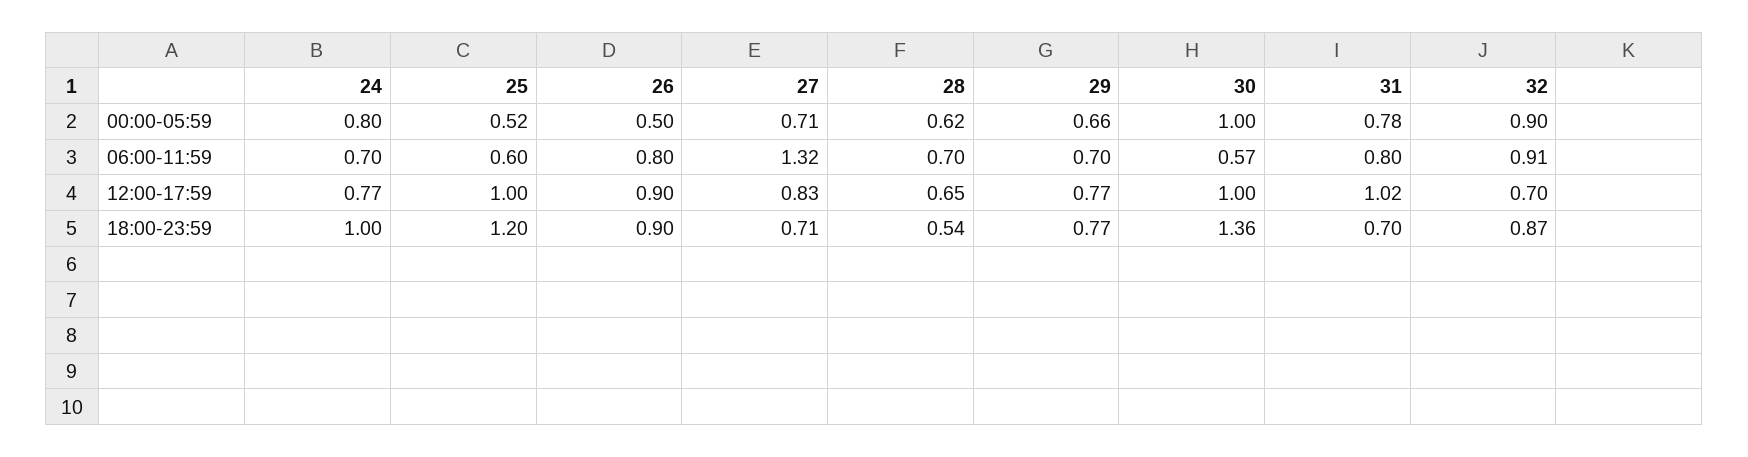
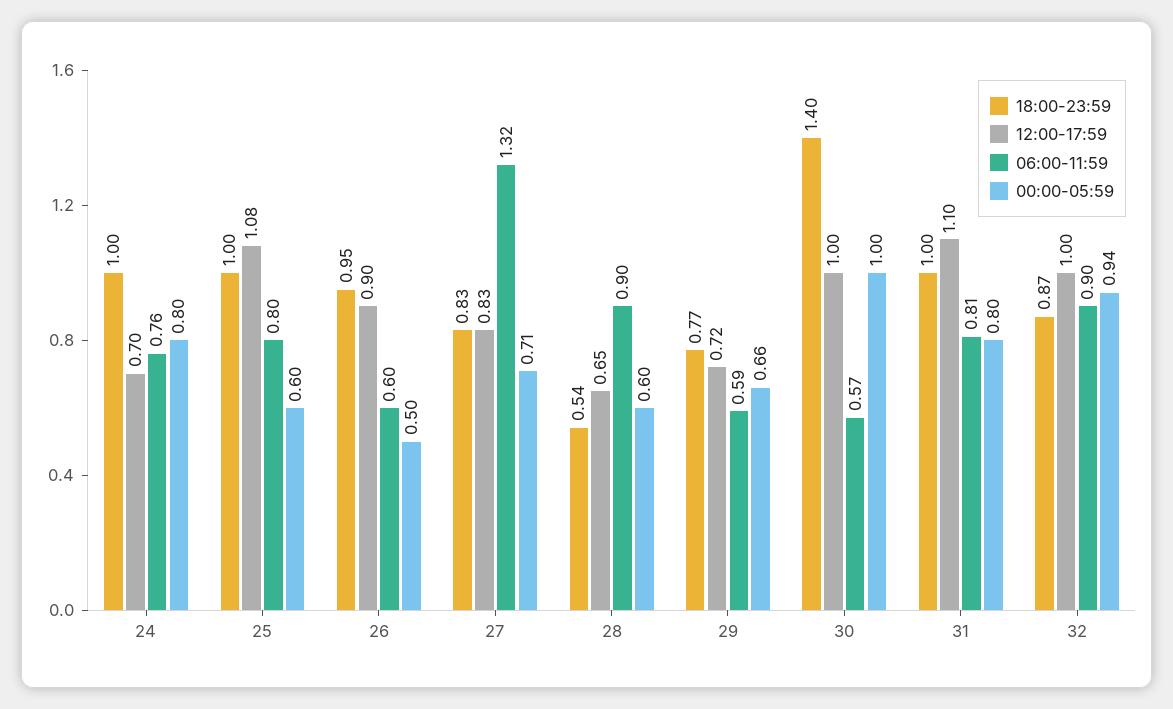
00:00-05:59, 25: 0.52 -> 0.6
00:00-05:59, 28: 0.62 -> 0.6
00:00-05:59, 31: 0.78 -> 0.8
00:00-05:59, 32: 0.9 -> 0.94
06:00-11:59, 24: 0.7 -> 0.76
06:00-11:59, 25: 0.6 -> 0.8
06:00-11:59, 26: 0.8 -> 0.6
06:00-11:59, 28: 0.7 -> 0.9
06:00-11:59, 29: 0.7 -> 0.59
06:00-11:59, 31: 0.8 -> 0.81
06:00-11:59, 32: 0.91 -> 0.9
12:00-17:59, 24: 0.77 -> 0.7
12:00-17:59, 25: 1 -> 1.08
12:00-17:59, 29: 0.77 -> 0.72
12:00-17:59, 31: 1.02 -> 1.1
12:00-17:59, 32: 0.7 -> 1
18:00-23:59, 25: 1.2 -> 1
18:00-23:59, 26: 0.9 -> 0.95
18:00-23:59, 27: 0.71 -> 0.83
18:00-23:59, 30: 1.36 -> 1.4
18:00-23:59, 31: 0.7 -> 1

